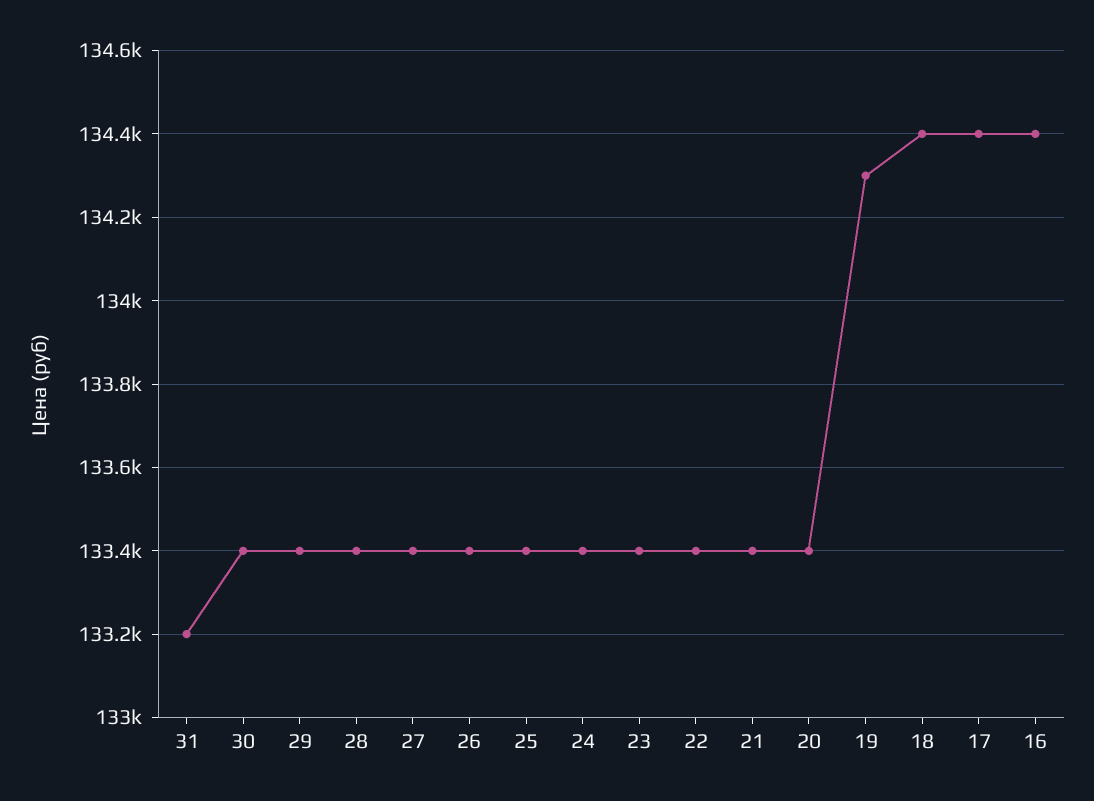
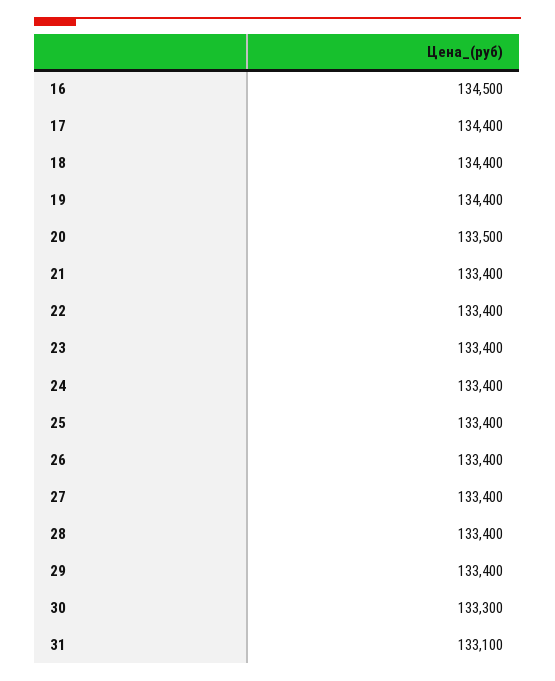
31: 133200 -> 133100
30: 133400 -> 133300
20: 133400 -> 133500
19: 134300 -> 134400
16: 134400 -> 134500

